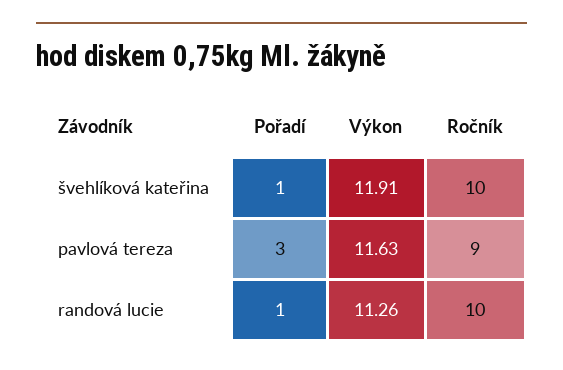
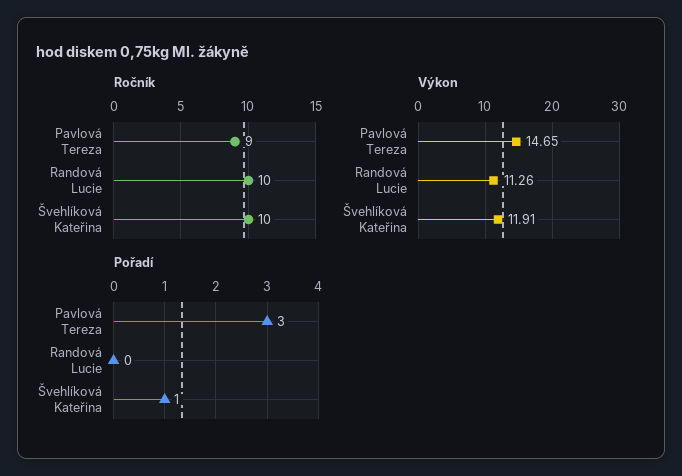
Výkon, pavlová tereza: 11.63 -> 14.65
Pořadí, randová lucie: 1 -> 0

